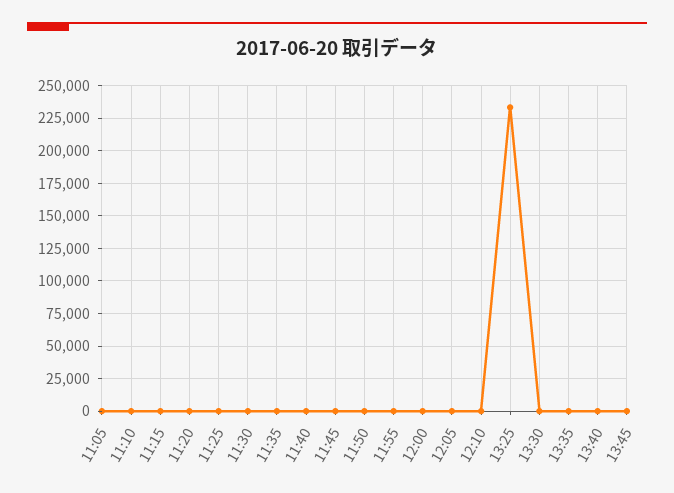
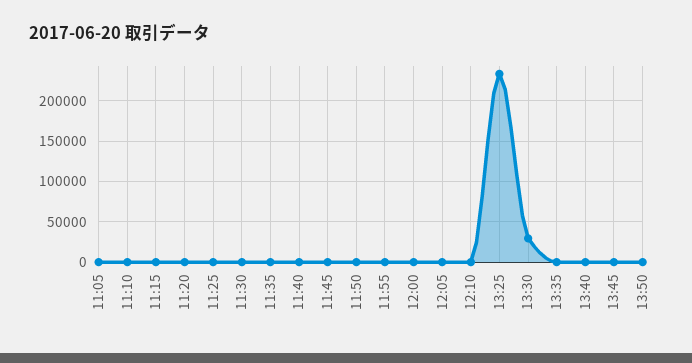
13:30: 0 -> 30000
13:50: none -> 0

